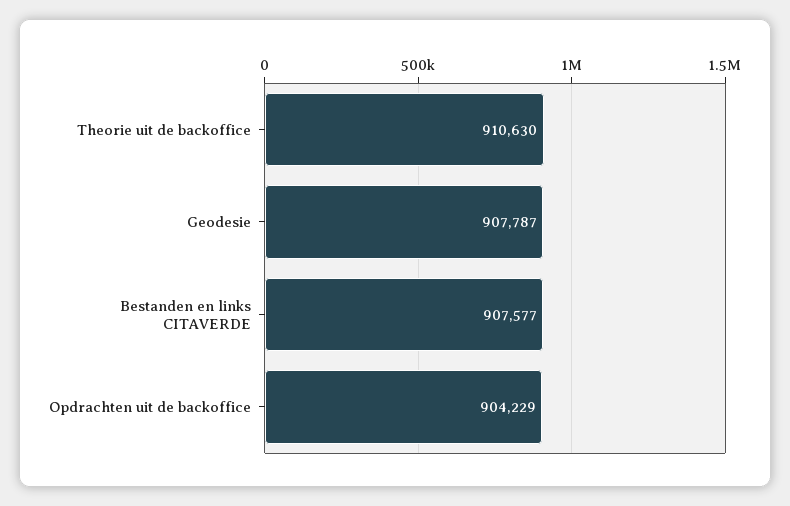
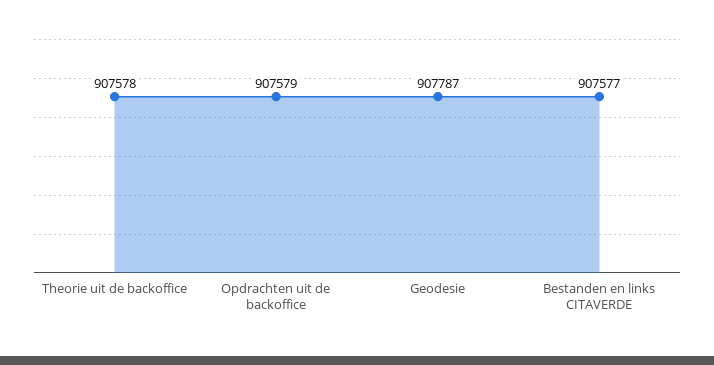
Theorie uit de backoffice: 910630 -> 907578
Opdrachten uit de backoffice: 904229 -> 907579

